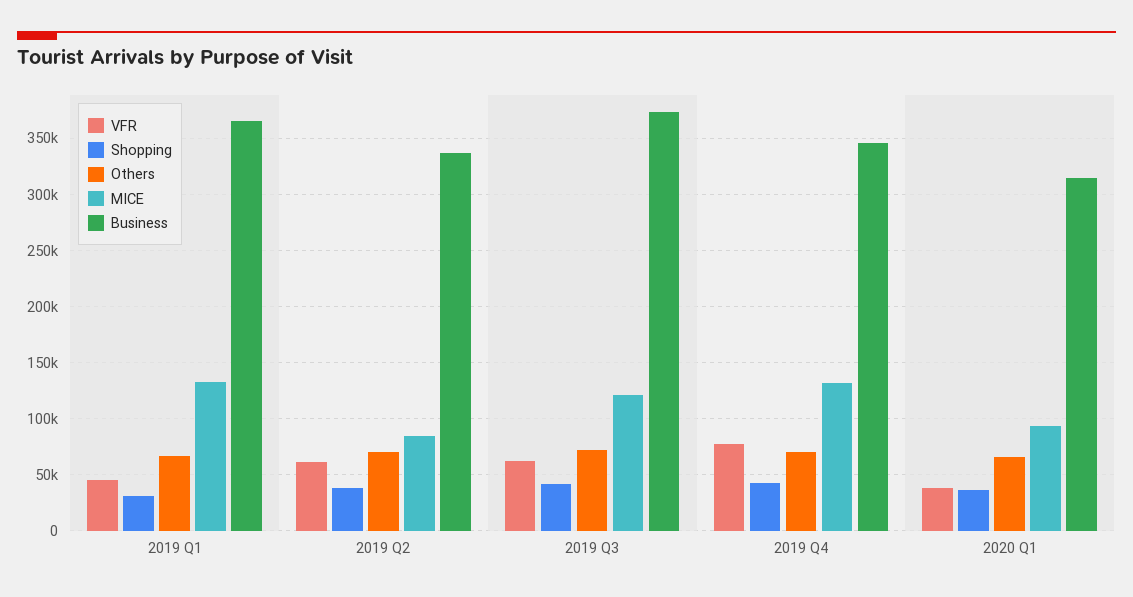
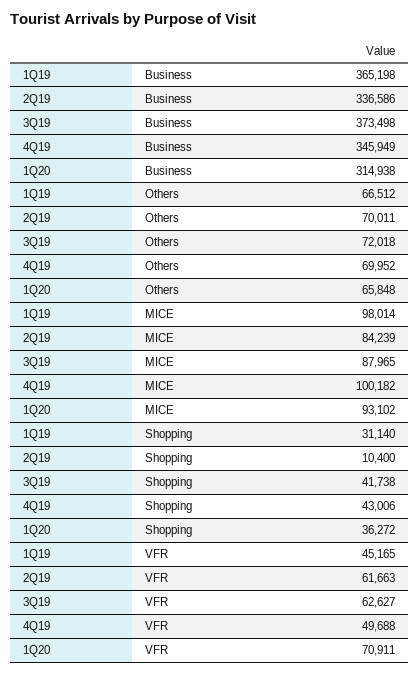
MICE, 2019 Q1: 130000 -> 98014
Shopping, 2019 Q2: 40000 -> 10400
MICE, 2019 Q3: 120000 -> 87965
VFR, 2019 Q4: 80000 -> 49688
MICE, 2019 Q4: 130000 -> 100182
VFR, 2020 Q1: 40000 -> 70911

